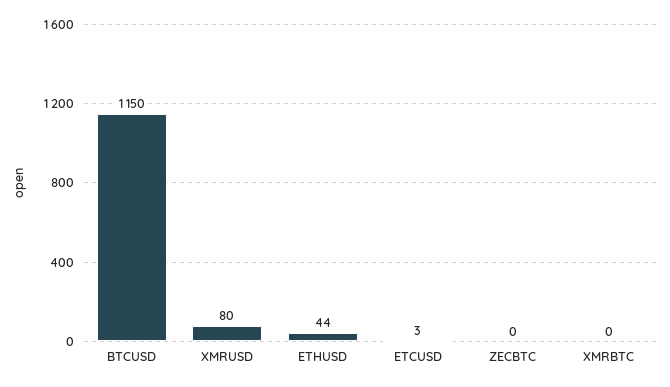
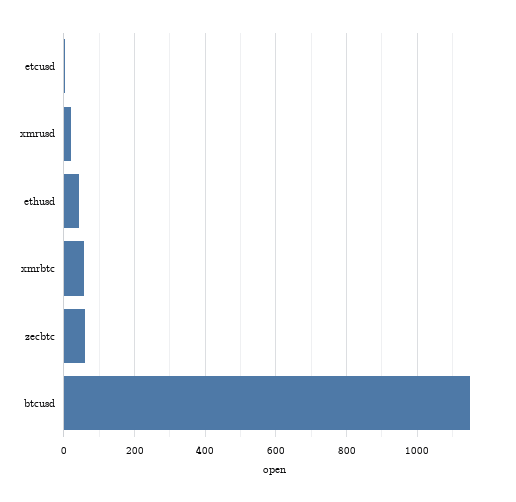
XMRUSD: 80 -> 20
ZECBTC: 0 -> 60
XMRBTC: 0 -> 60

